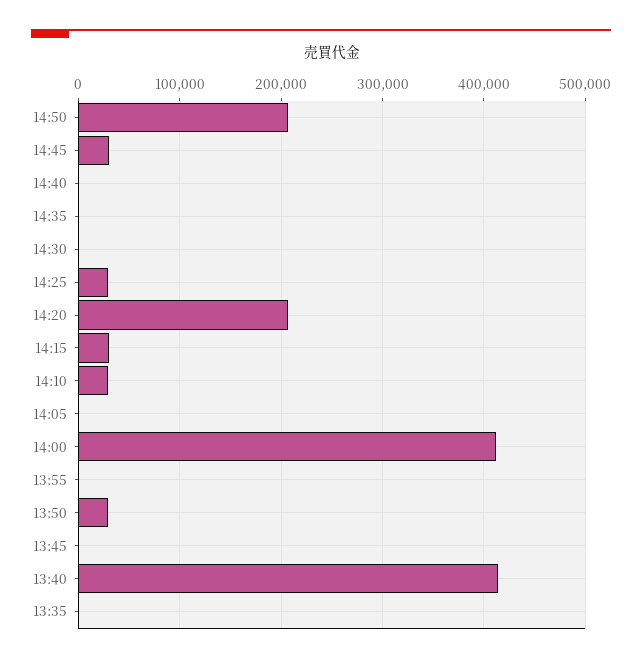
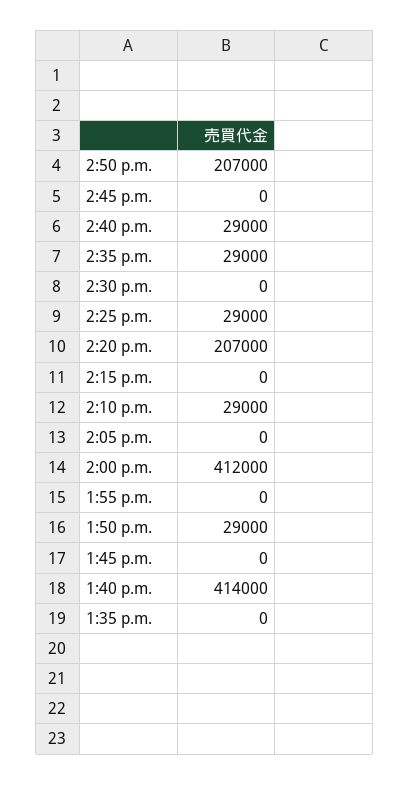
14:45: 30000 -> 0
14:40: 0 -> 29000
14:35: 0 -> 29000
14:15: 30000 -> 0

